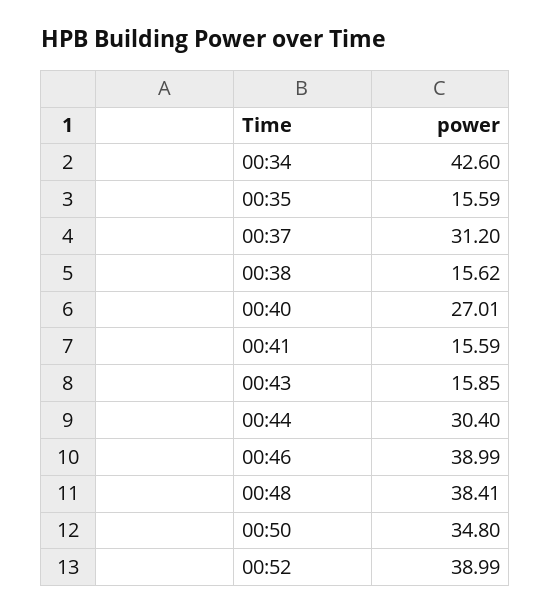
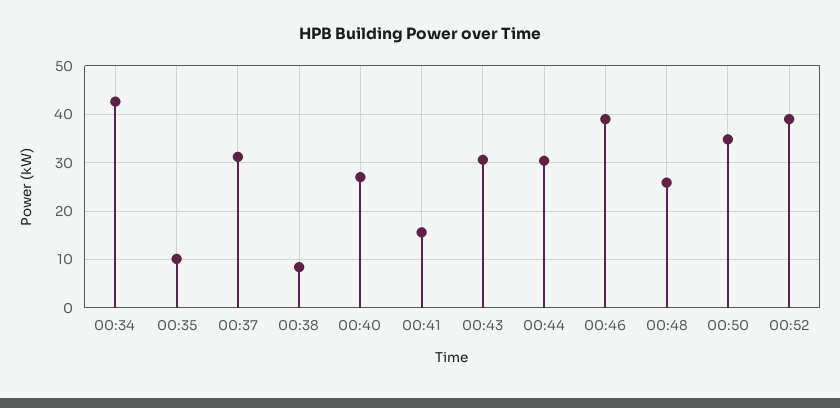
00:35: 15.59 -> 10
00:38: 15.62 -> 8
00:43: 15.85 -> 30
00:48: 38.41 -> 26

